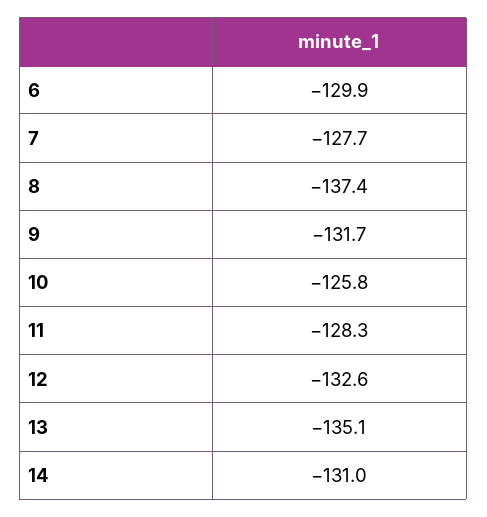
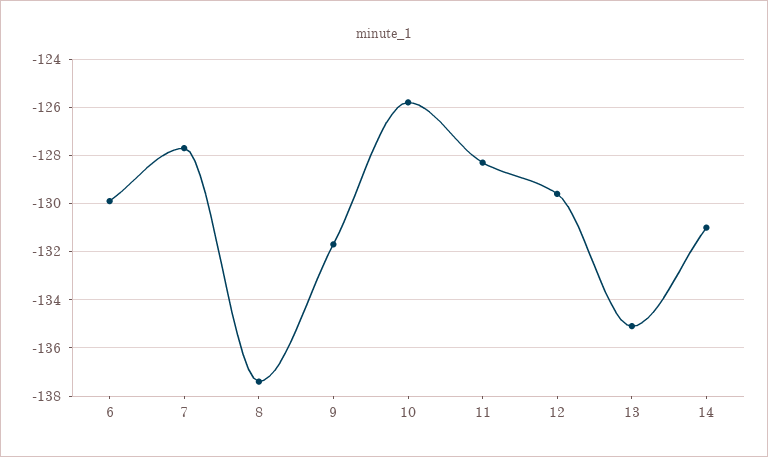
12: -132.6 -> -129.5

